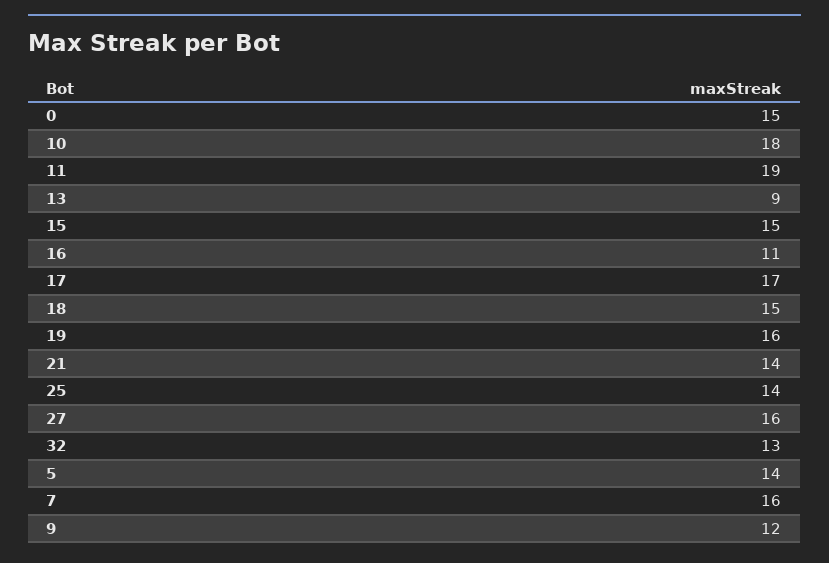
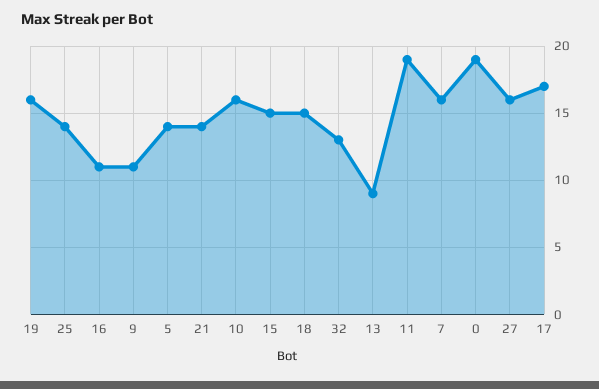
0: 15 -> 19
10: 18 -> 16
9: 12 -> 11

